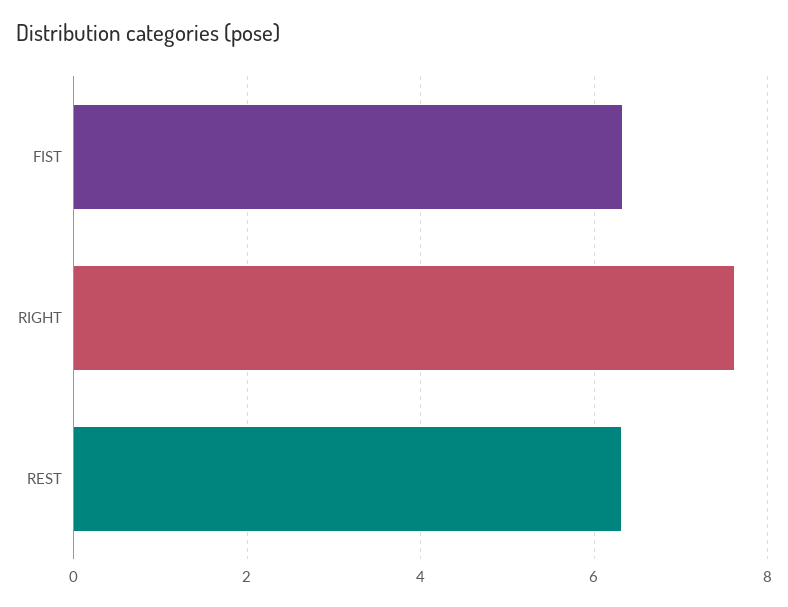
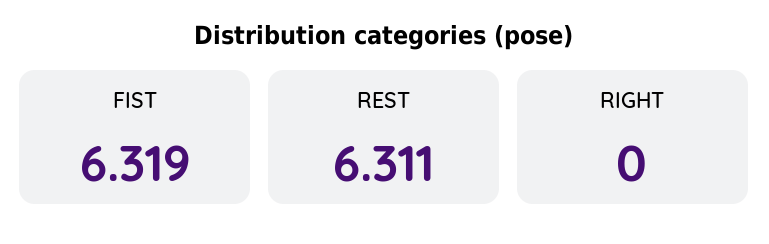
RIGHT: 7.6 -> 0

